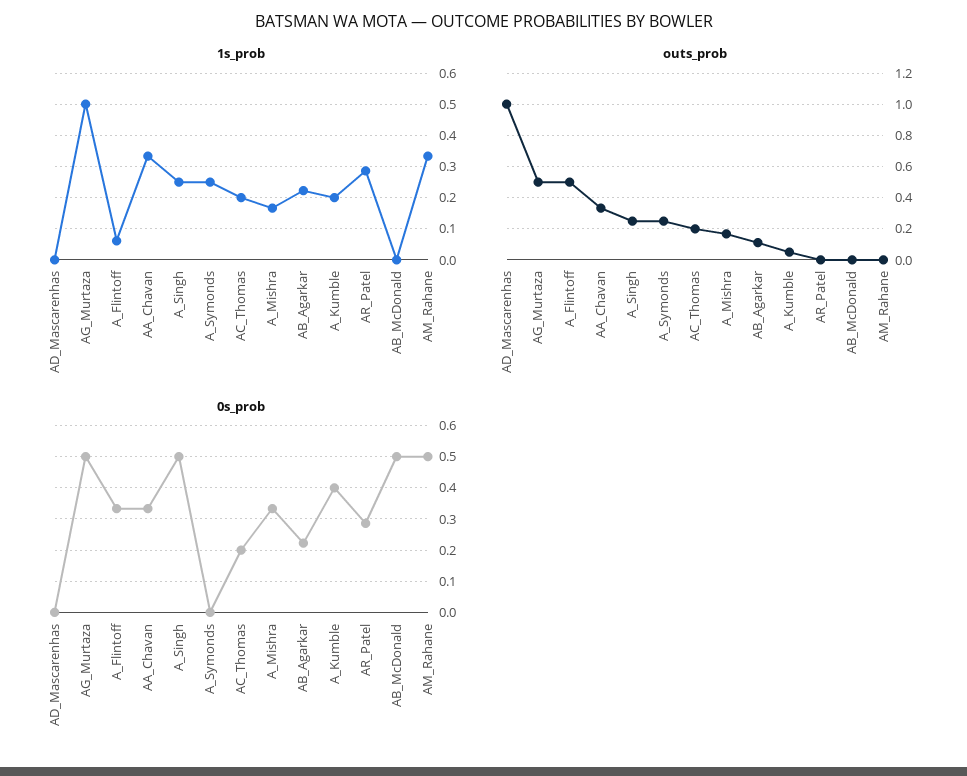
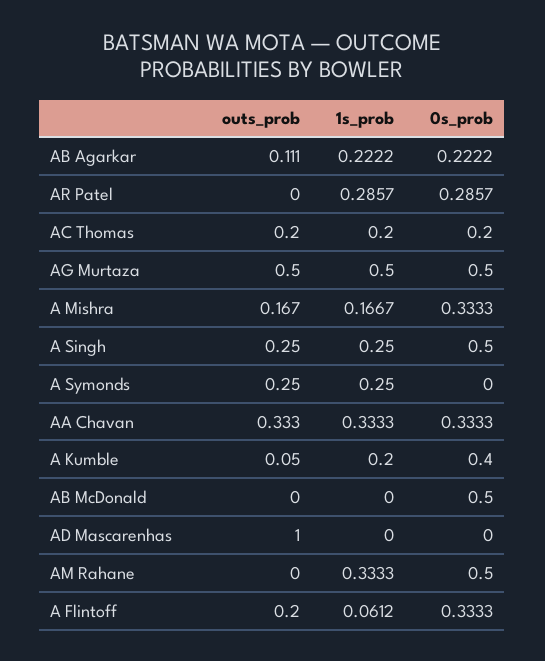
outs_prob, A_Flintoff: 0.5 -> 0.2

